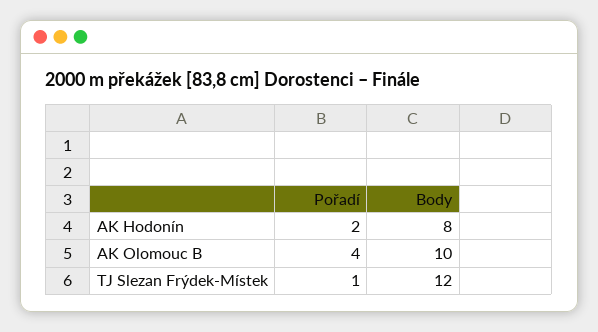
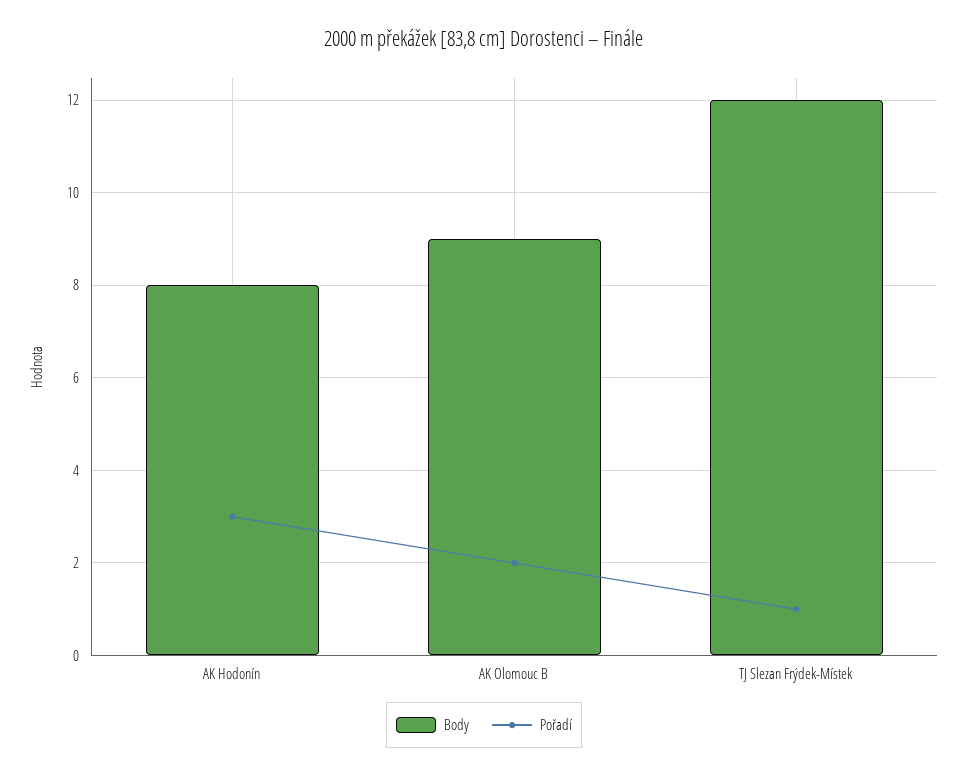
Pořadí, AK Hodonín: 2 -> 3
Pořadí, AK Olomouc B: 4 -> 2
Body, AK Olomouc B: 10 -> 9

